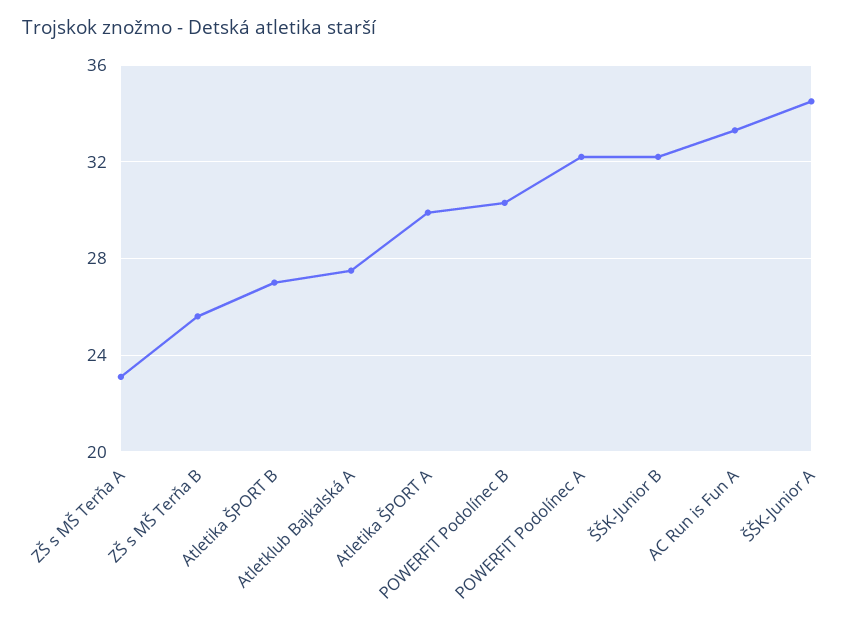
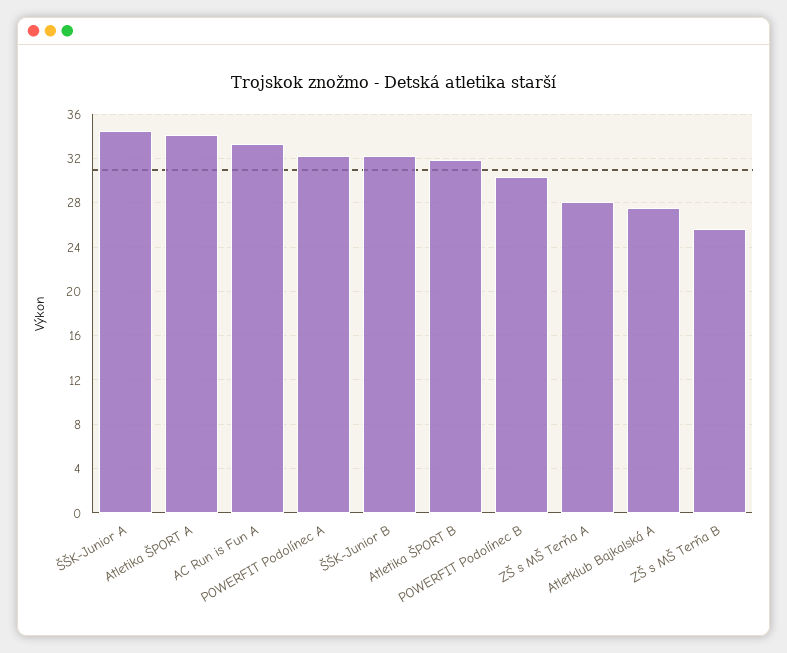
ZŠ s MŠ Terňa A: 23 -> 28
Atletika ŠPORT B: 27 -> 32
Atletika ŠPORT A: 30 -> 34

